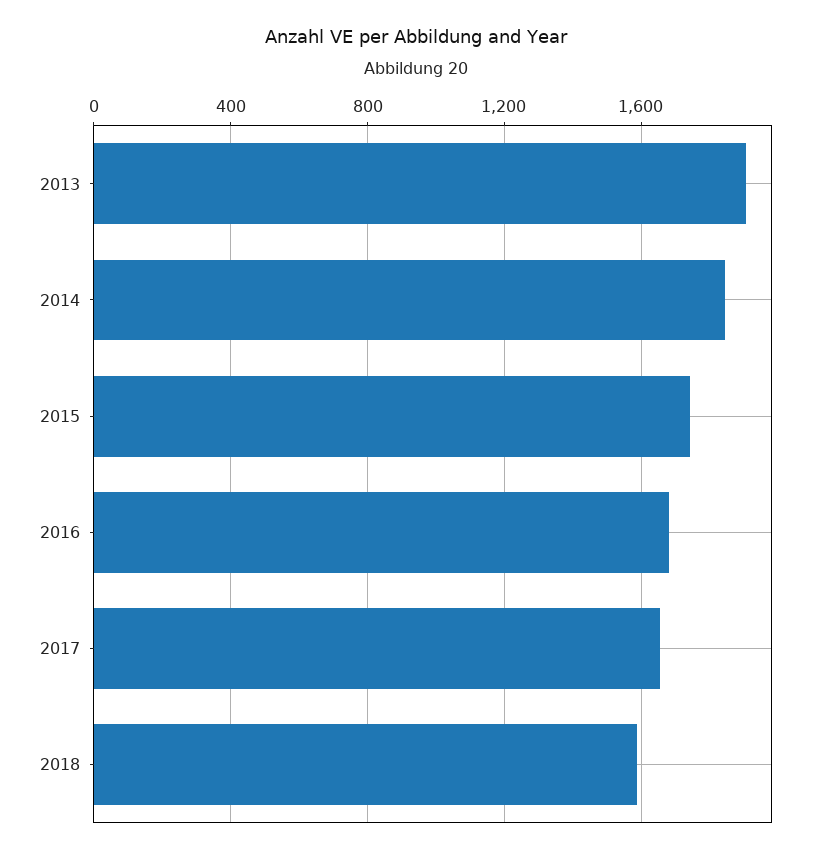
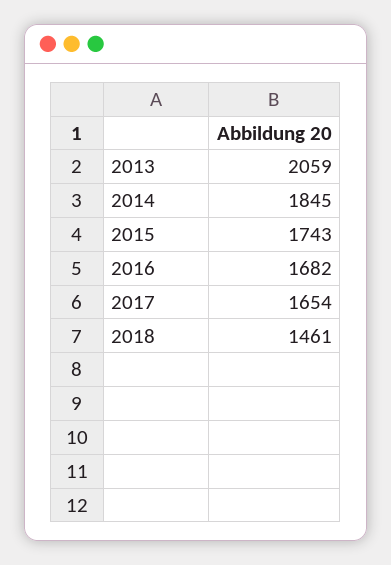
2013: 1900 -> 2059
2018: 1600 -> 1461

